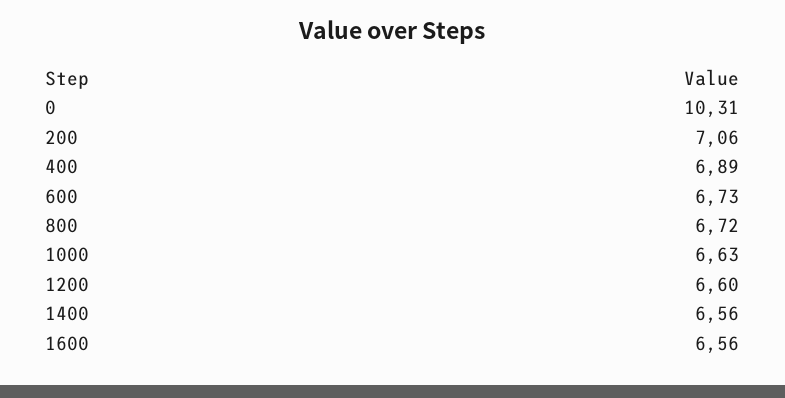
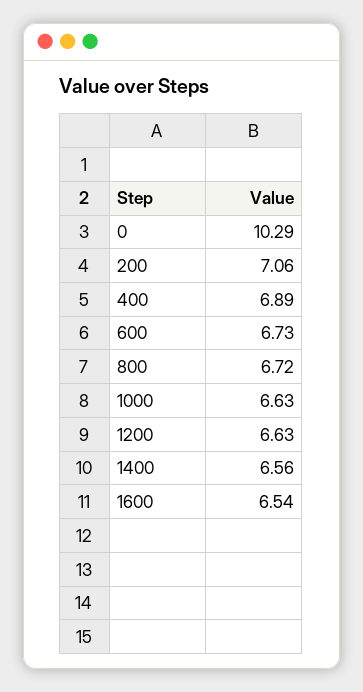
0: 10.31 -> 10.29
1200: 6.6 -> 6.63
1600: 6.56 -> 6.54

